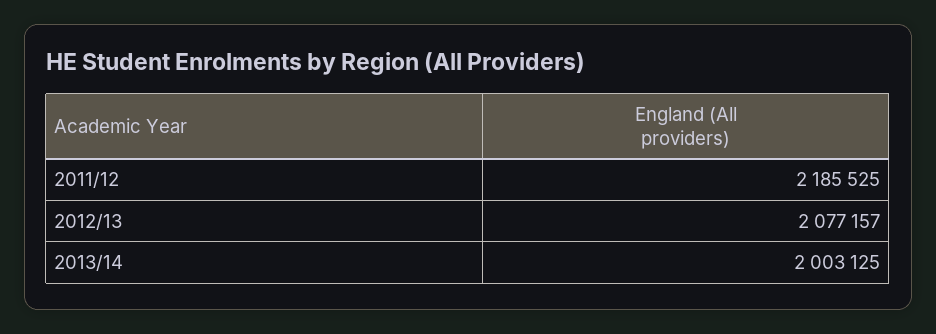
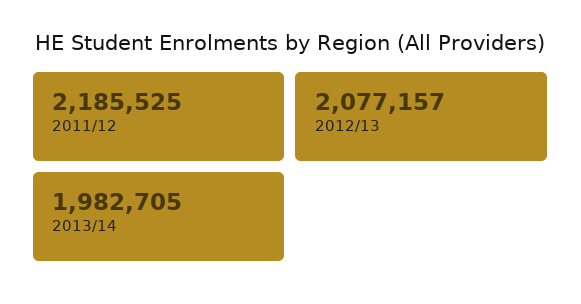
2013/14: 2003125 -> 1982705

